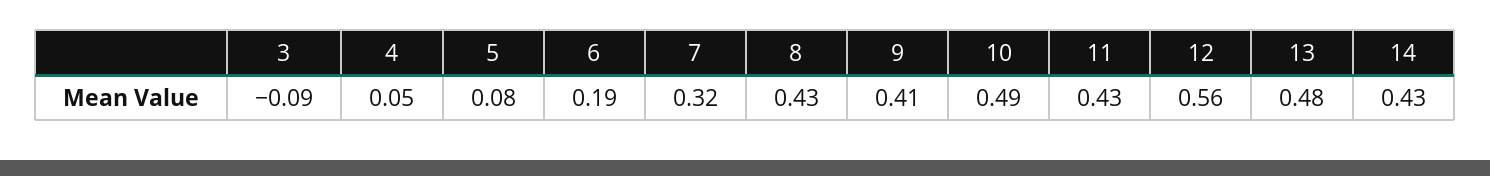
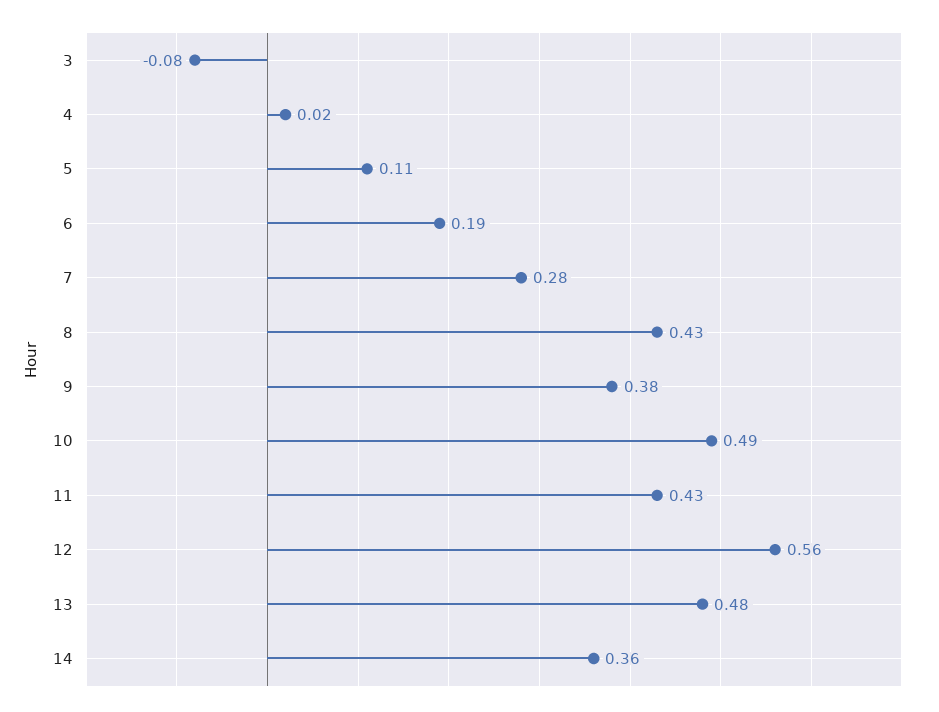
3: -0.09 -> -0.08
4: 0.05 -> 0.02
5: 0.08 -> 0.11
7: 0.32 -> 0.28
9: 0.41 -> 0.38
14: 0.43 -> 0.36

